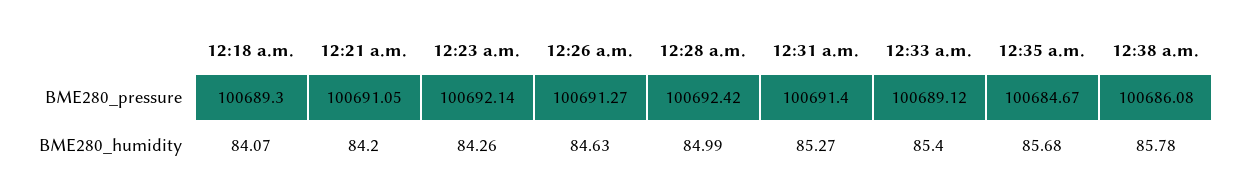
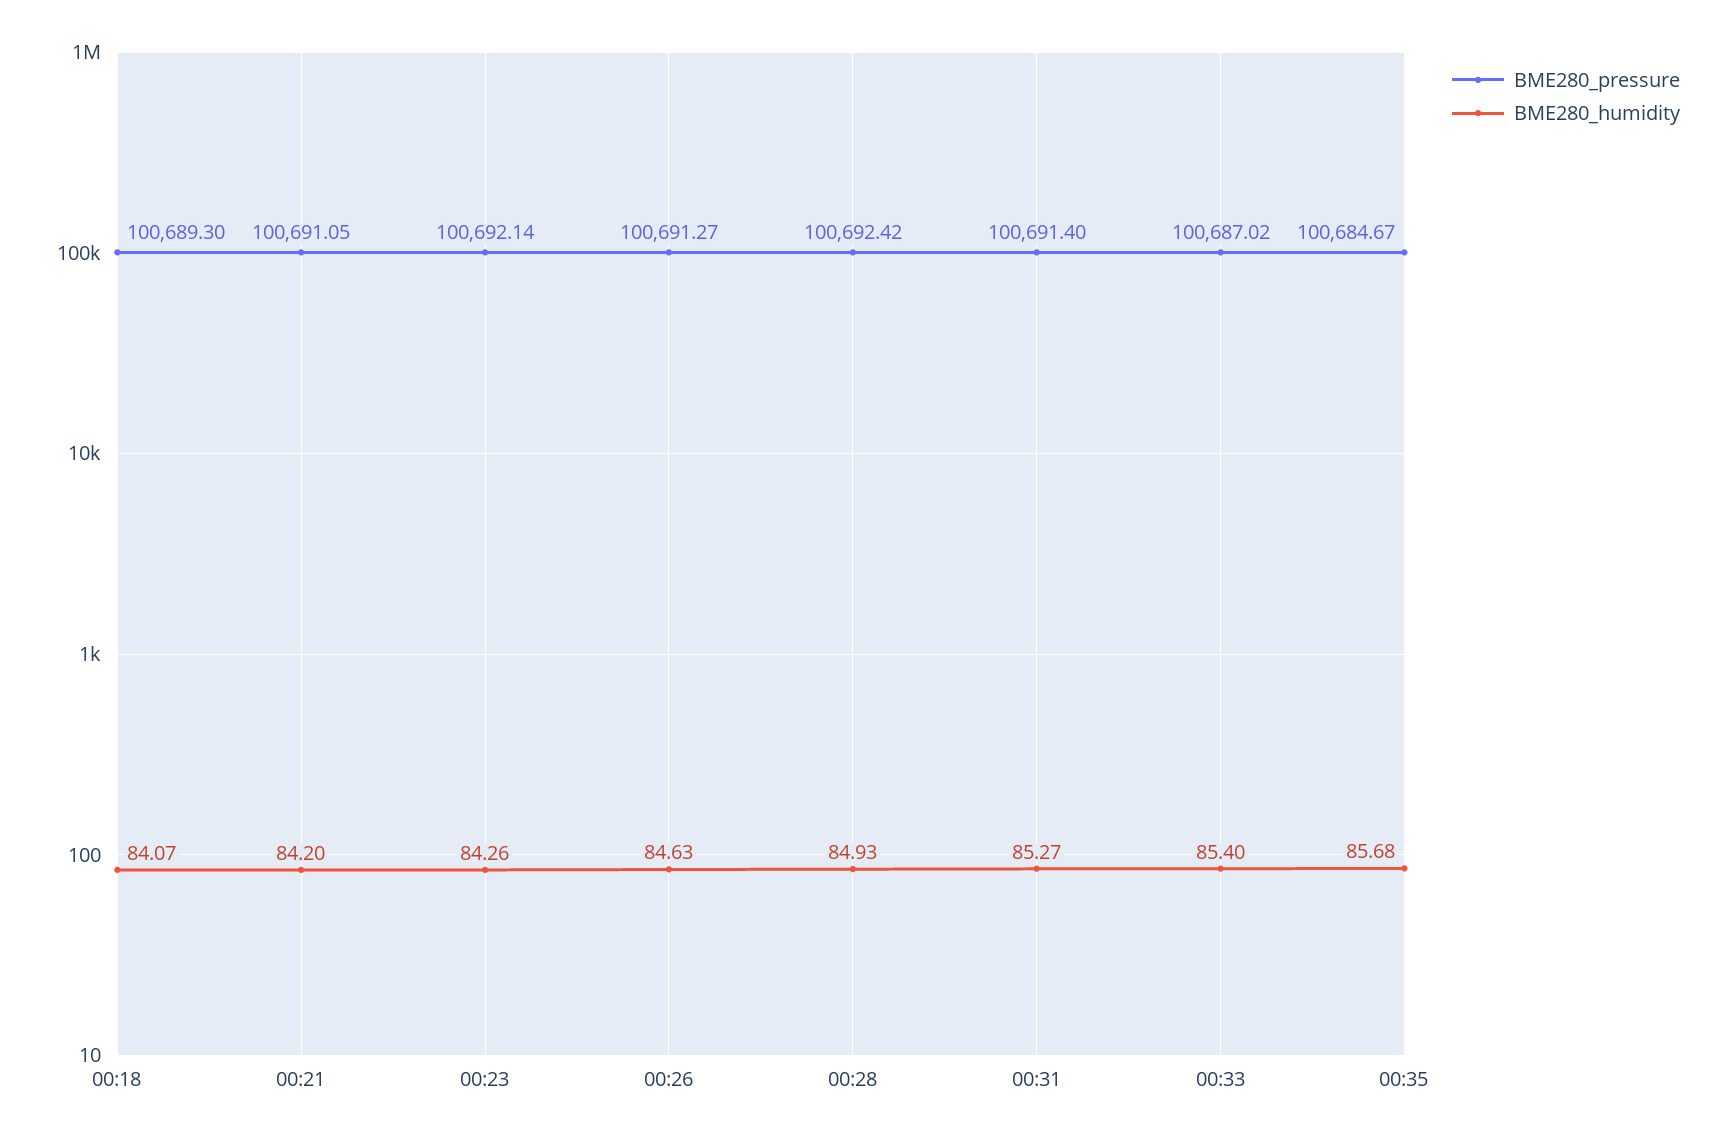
BME280_pressure, 12:33 a.m.: 100689.12 -> 100687.02
BME280_pressure, 12:38 a.m.: 100686.08 -> none
BME280_humidity, 12:28 a.m.: 84.99 -> 84.93
BME280_humidity, 12:38 a.m.: 85.78 -> none

